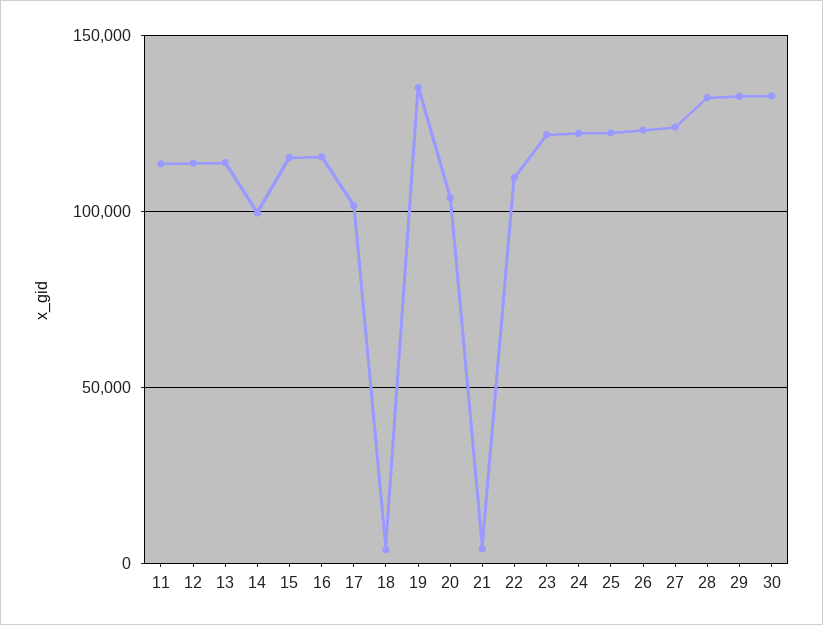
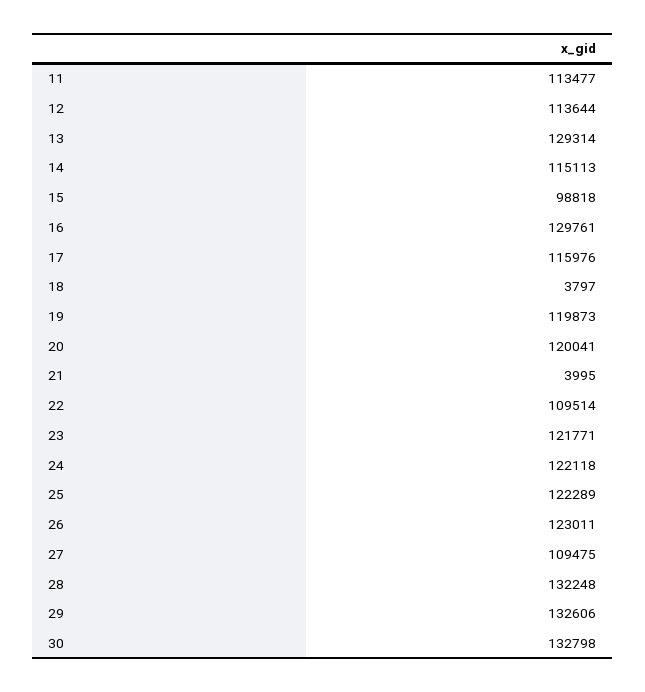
13: 115000 -> 129314
14: 100000 -> 115113
15: 115000 -> 98818
16: 115000 -> 129761
17: 100000 -> 115976
19: 135000 -> 119873
20: 105000 -> 120041
27: 125000 -> 109475

